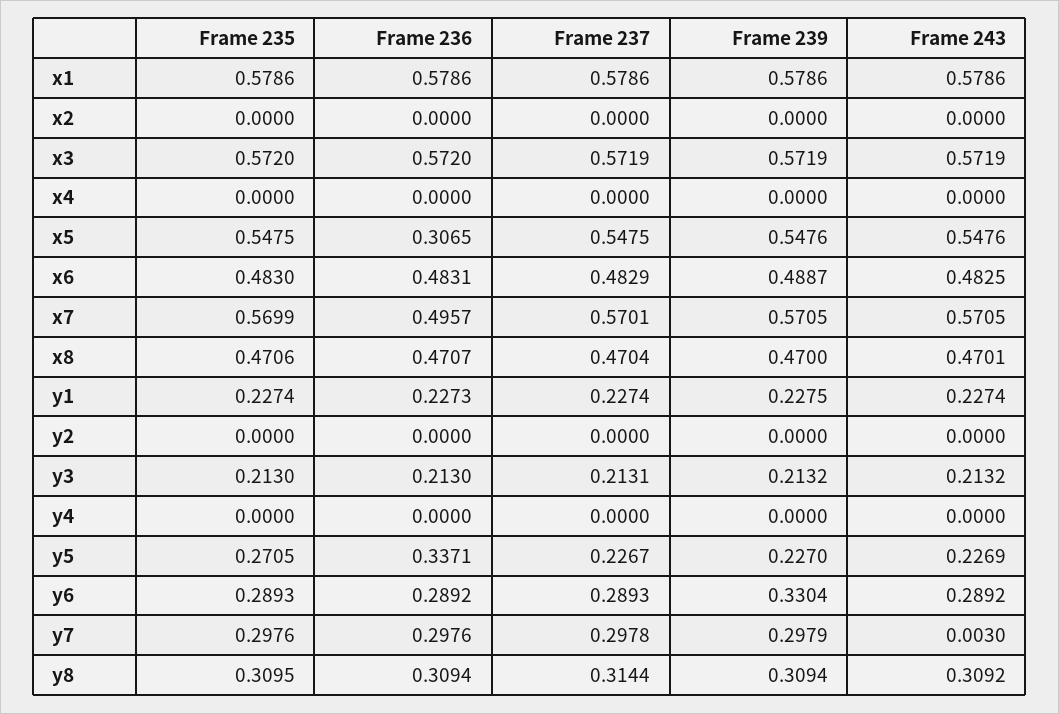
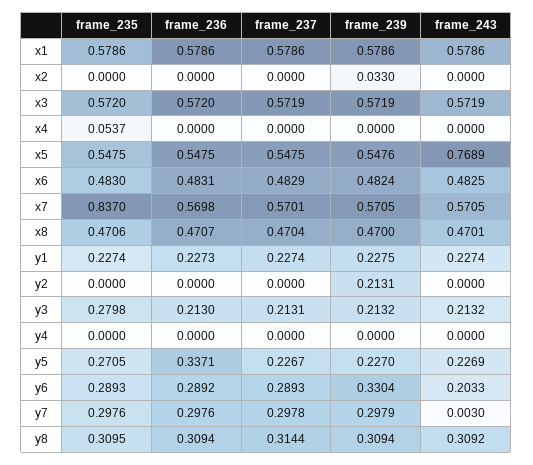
Frame 239, x2: 0 -> 0.033
Frame 235, x4: 0 -> 0.0537
Frame 236, x5: 0.3065 -> 0.5475
Frame 243, x5: 0.5476 -> 0.7689
Frame 239, x6: 0.4887 -> 0.4824
Frame 235, x7: 0.5699 -> 0.837
Frame 236, x7: 0.4957 -> 0.5698
Frame 239, y2: 0 -> 0.2131
Frame 235, y3: 0.213 -> 0.2798
Frame 243, y6: 0.2892 -> 0.2033

